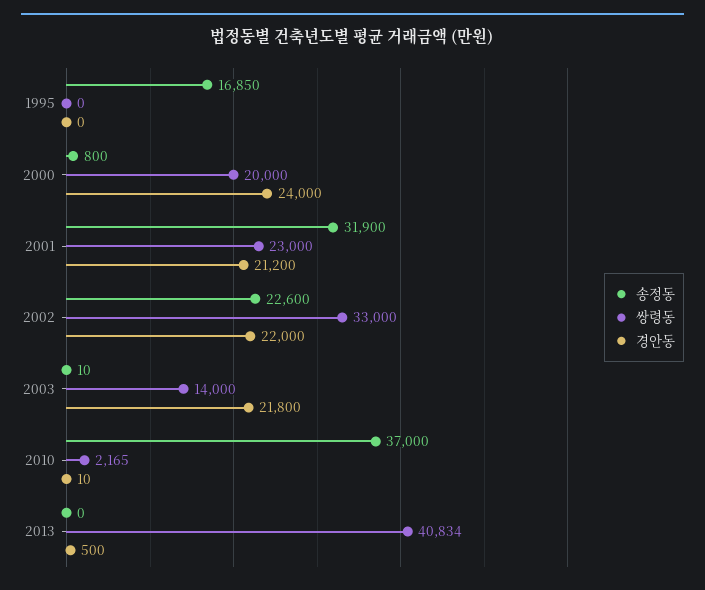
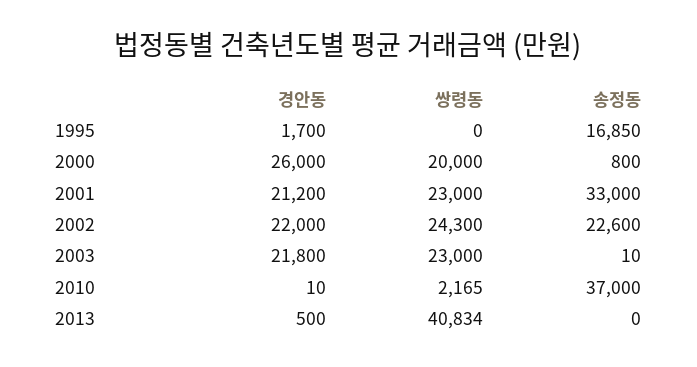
경안동, 1995: 0 -> 1700
경안동, 2000: 24000 -> 26000
송정동, 2001: 31900 -> 33000
쌍령동, 2002: 33000 -> 24300
쌍령동, 2003: 14000 -> 23000

